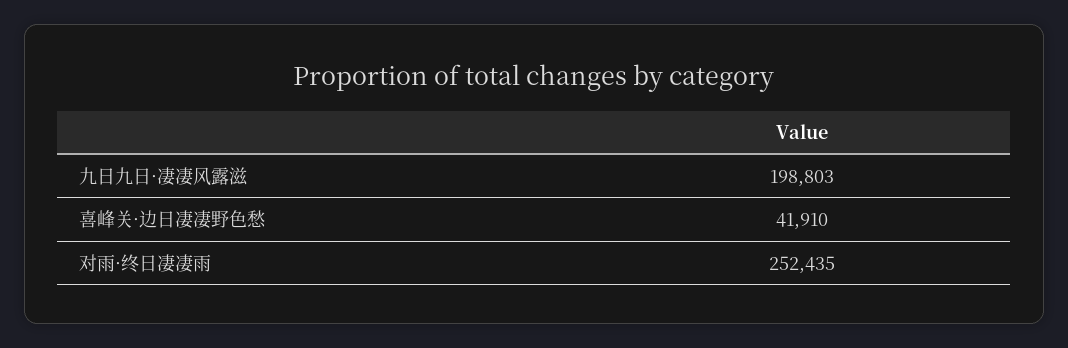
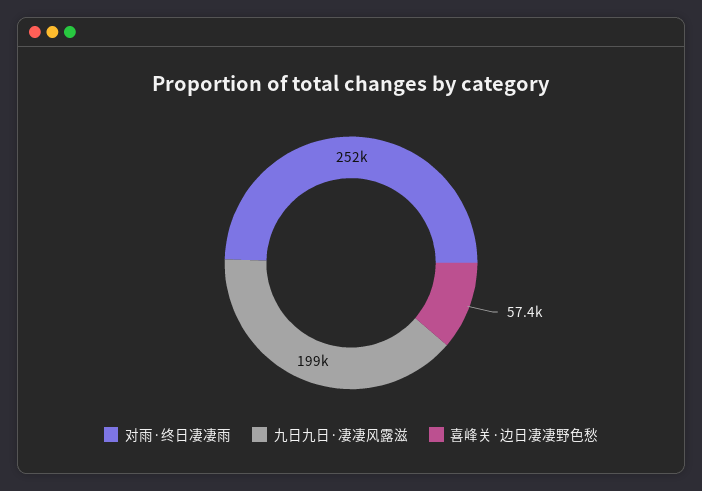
喜峰关·边日凄凄野色愁: 41910 -> 57400

